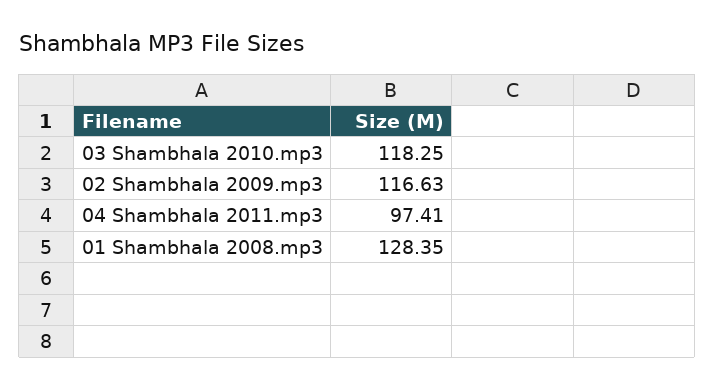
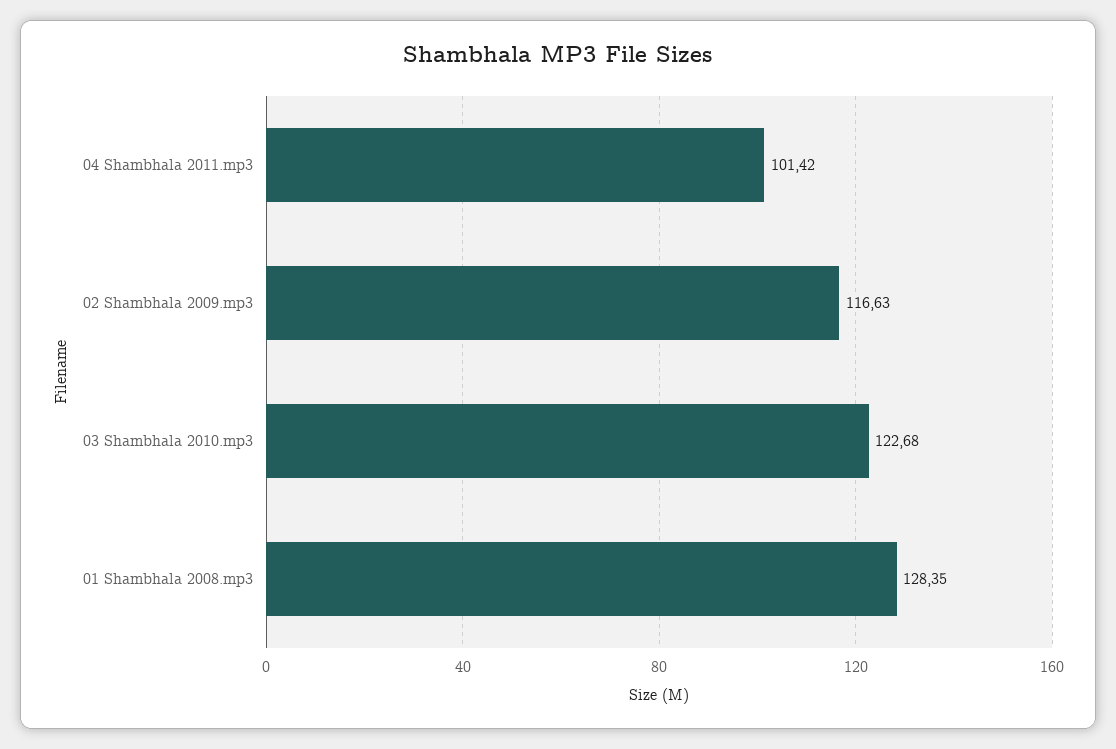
03 Shambhala 2010.mp3: 118.25 -> 122.68
04 Shambhala 2011.mp3: 97.41 -> 101.42

